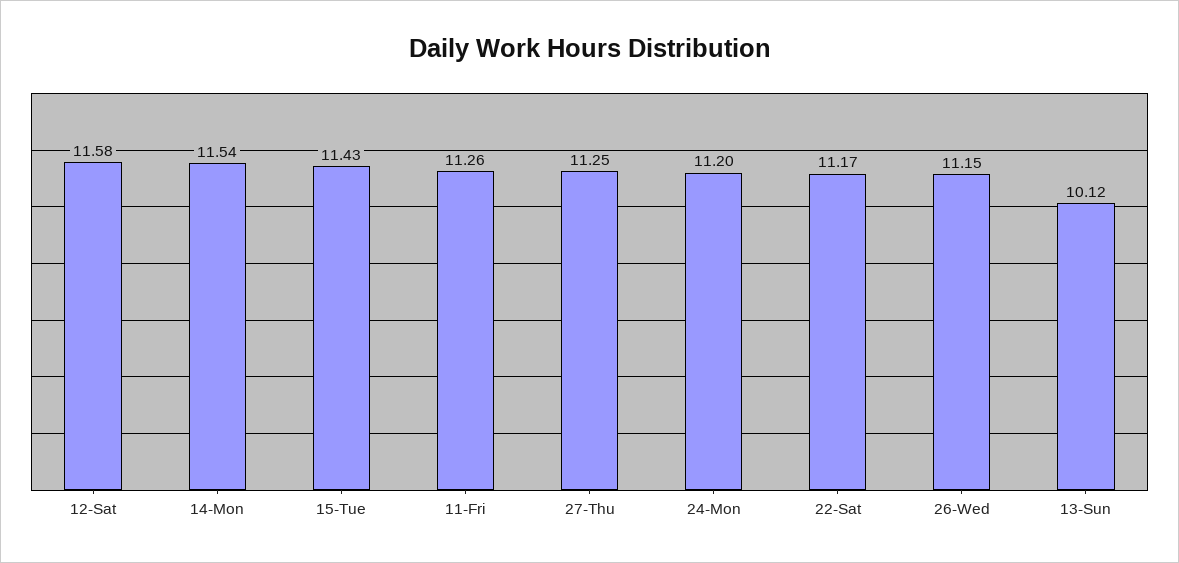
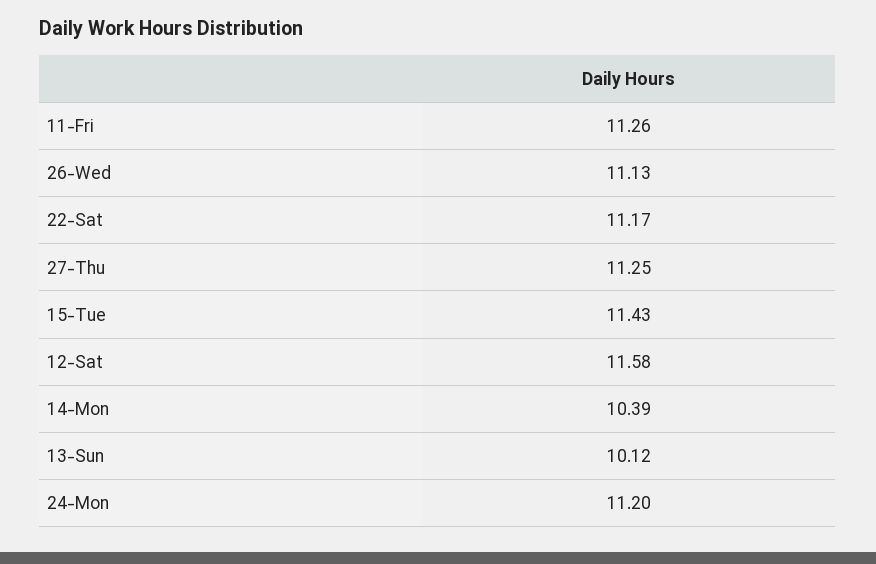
14-Mon: 11.54 -> 10.39
26-Wed: 11.15 -> 11.13

